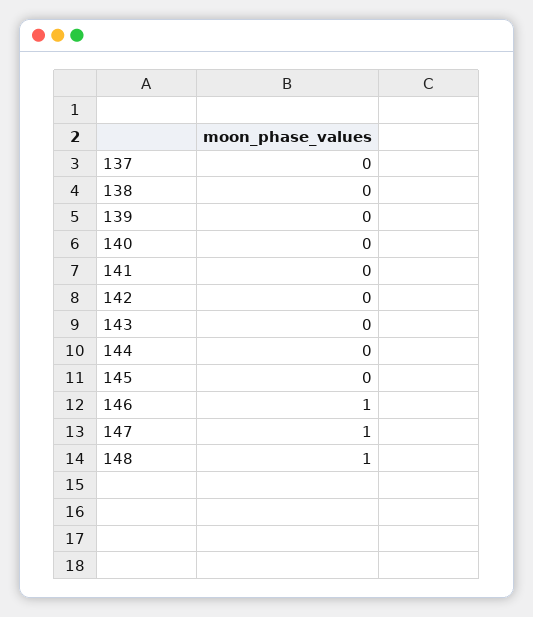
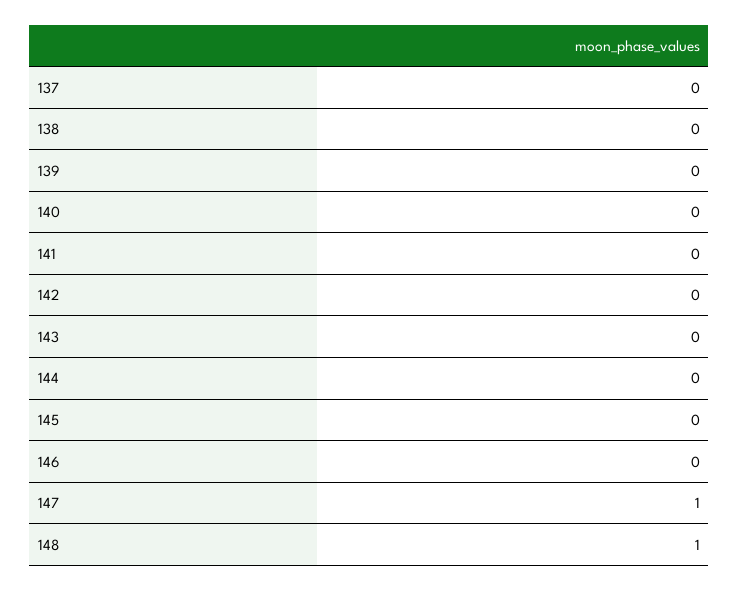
146: 1 -> 0

